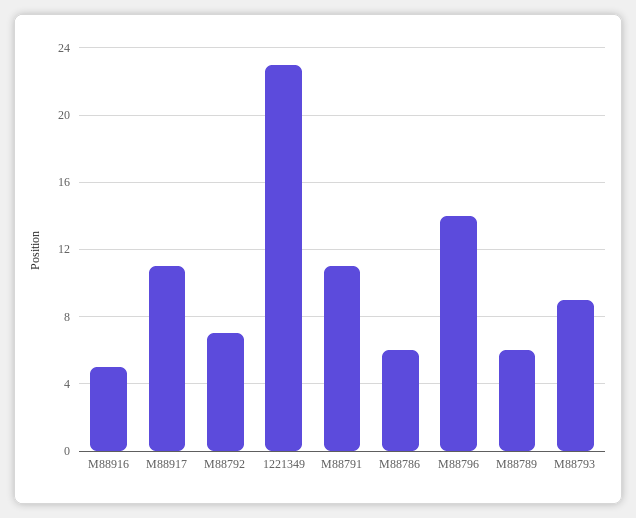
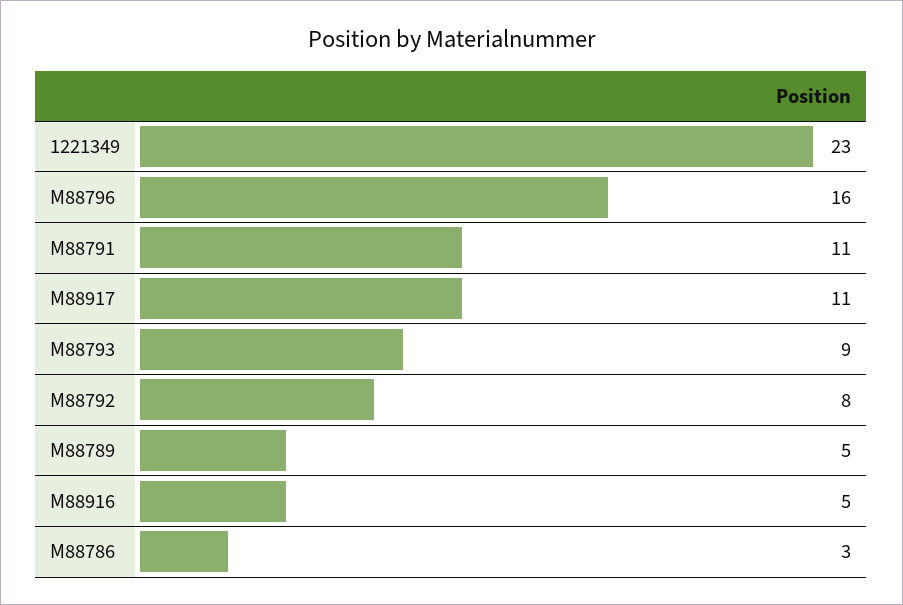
M88792: 7 -> 8
M88786: 6 -> 3
M88796: 14 -> 16
M88789: 6 -> 5

